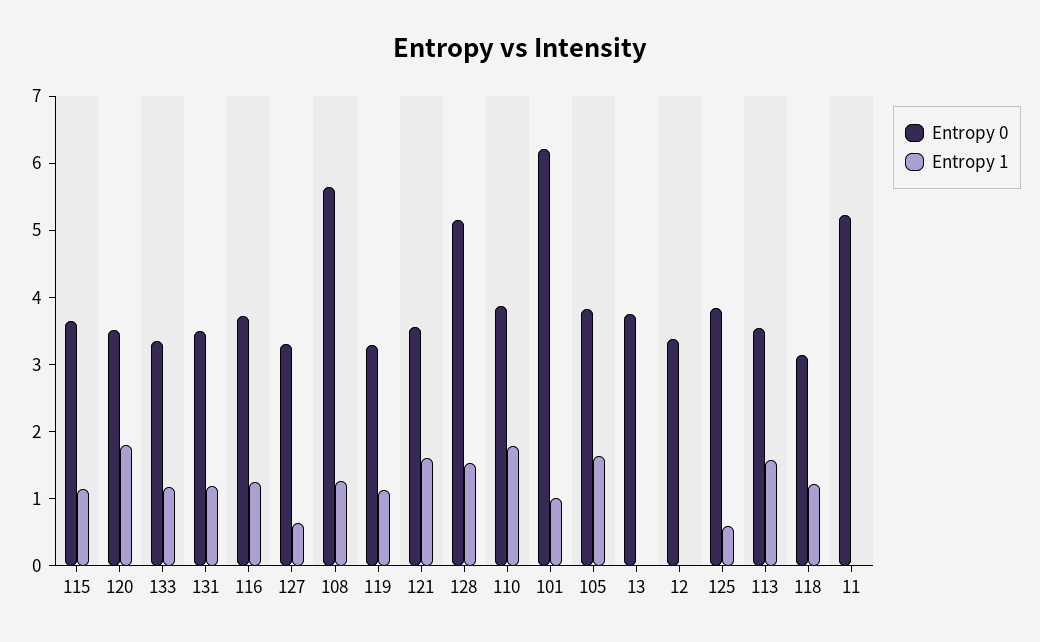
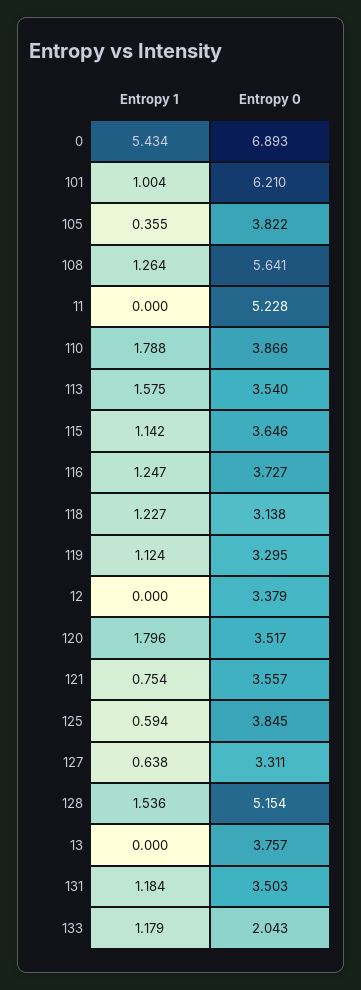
Entropy 0, 133: 3.4 -> 2.043
Entropy 1, 121: 1.6 -> 0.754
Entropy 1, 105: 1.6 -> 0.355
Entropy 1, 0: none -> 5.434
Entropy 0, 0: none -> 6.893

